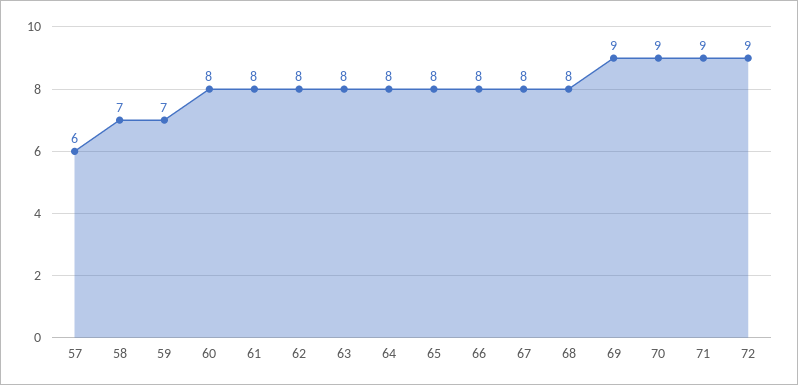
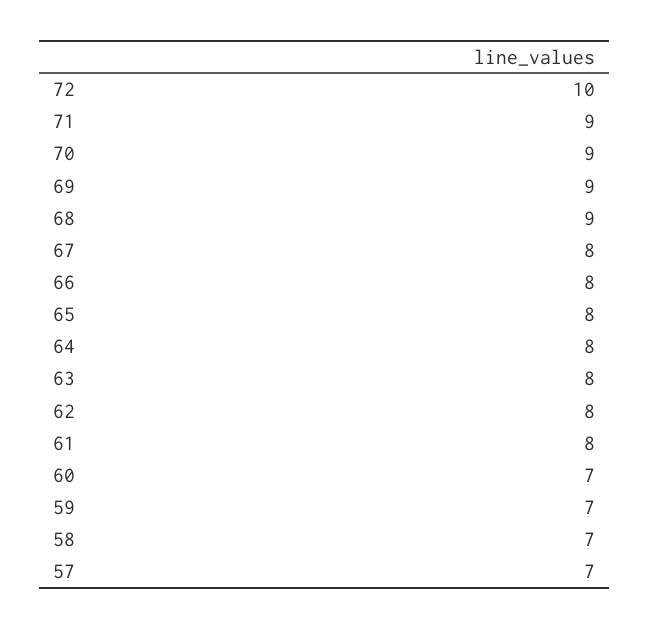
57: 6 -> 7
60: 8 -> 7
68: 8 -> 9
72: 9 -> 10

